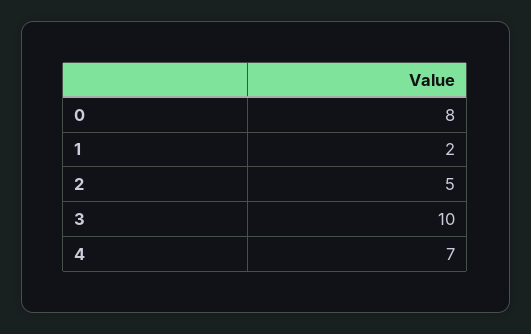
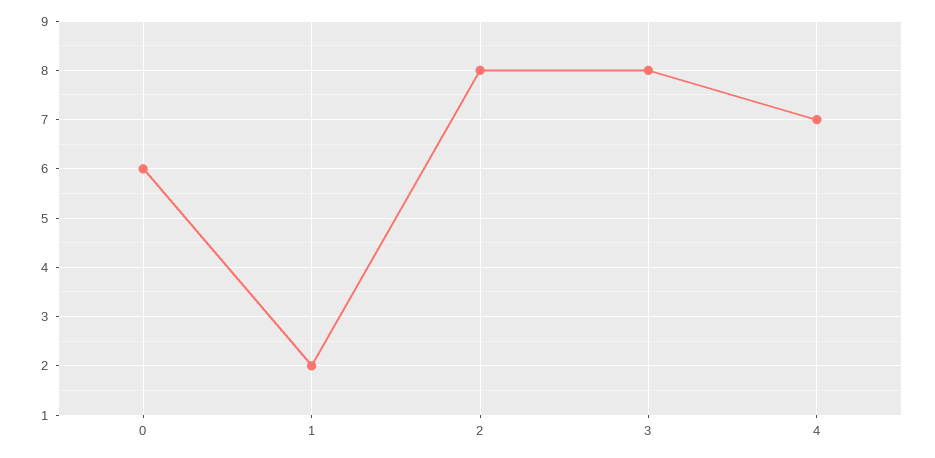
0: 8 -> 6
2: 5 -> 8
3: 10 -> 8

